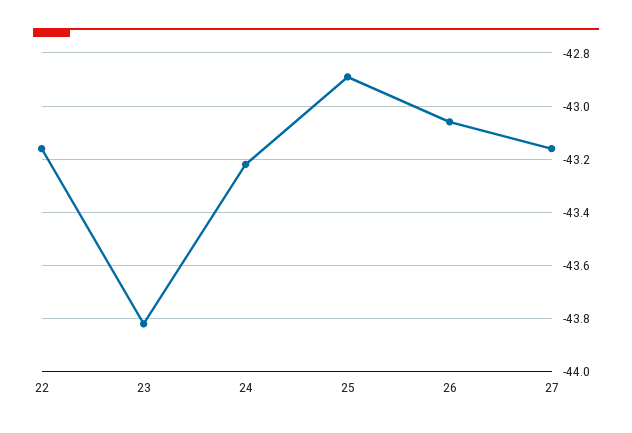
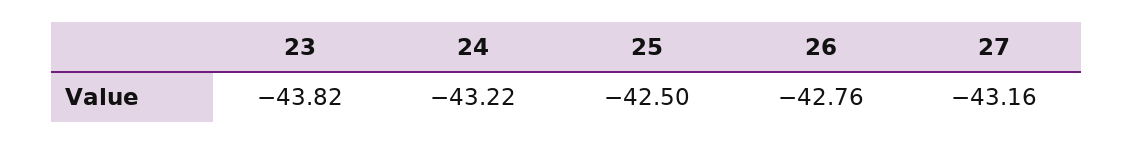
22: -43.15 -> none
25: -42.9 -> -42.5
26: -43.05 -> -42.76

